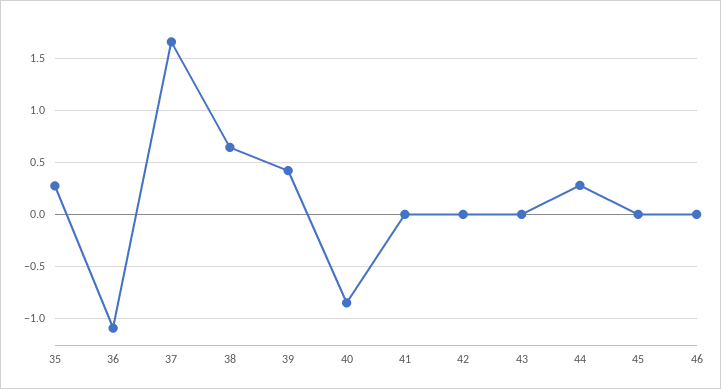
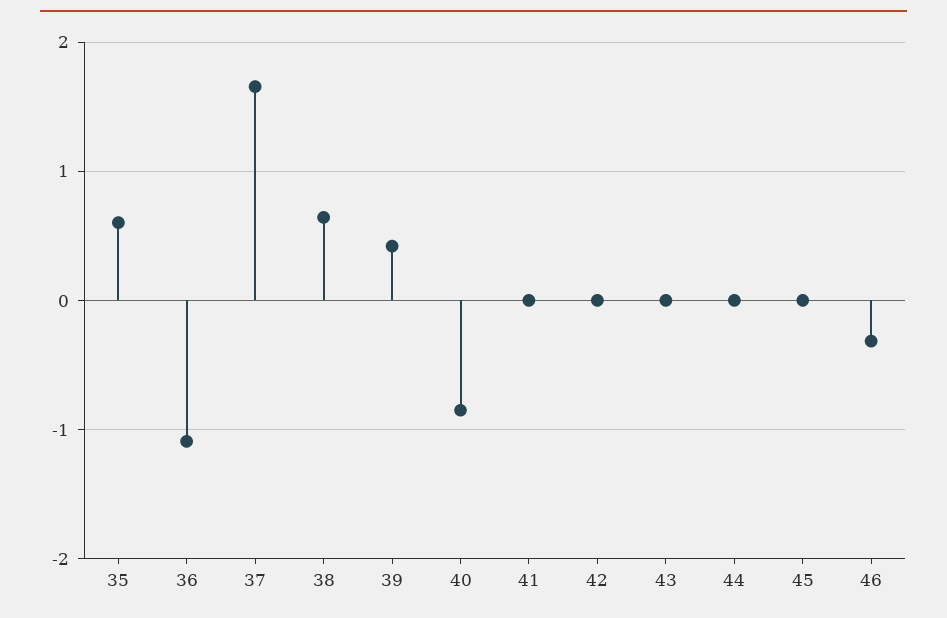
35: 0.3 -> 0.6
44: 0.3 -> 0
46: 0 -> -0.3

